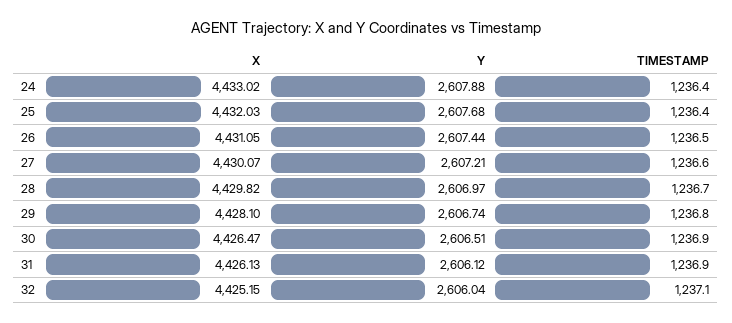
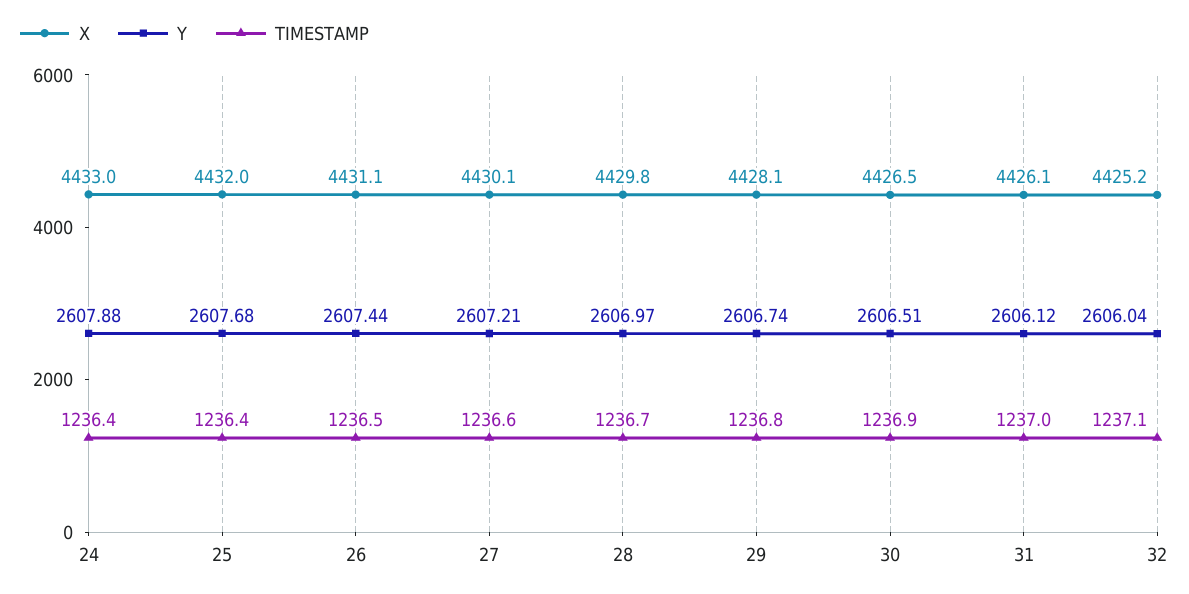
TIMESTAMP, 31: 1236.9 -> 1237

